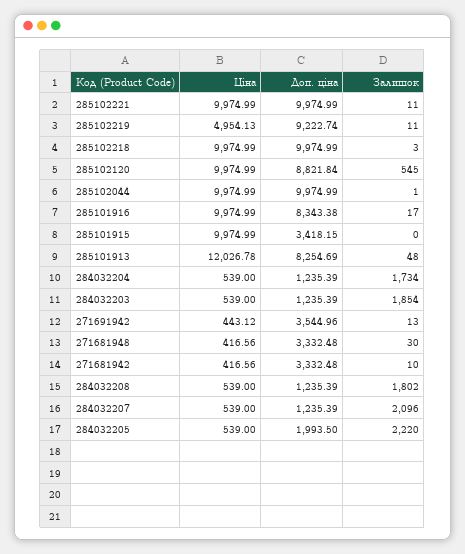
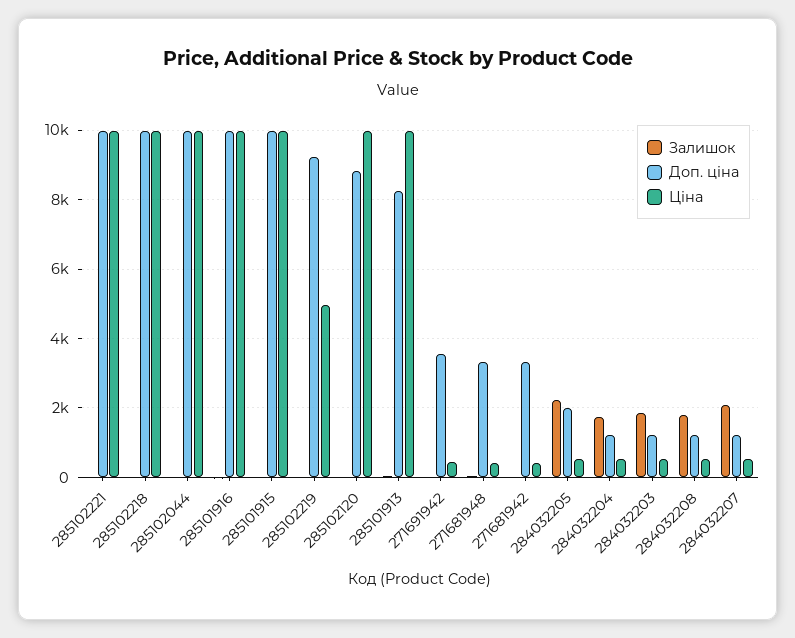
Залишок, 285102120: 545 -> 0
Доп. ціна, 285101916: 8343.38 -> 10000
Доп. ціна, 285101915: 3418.15 -> 10000
Ціна, 285101913: 12026.78 -> 10000

